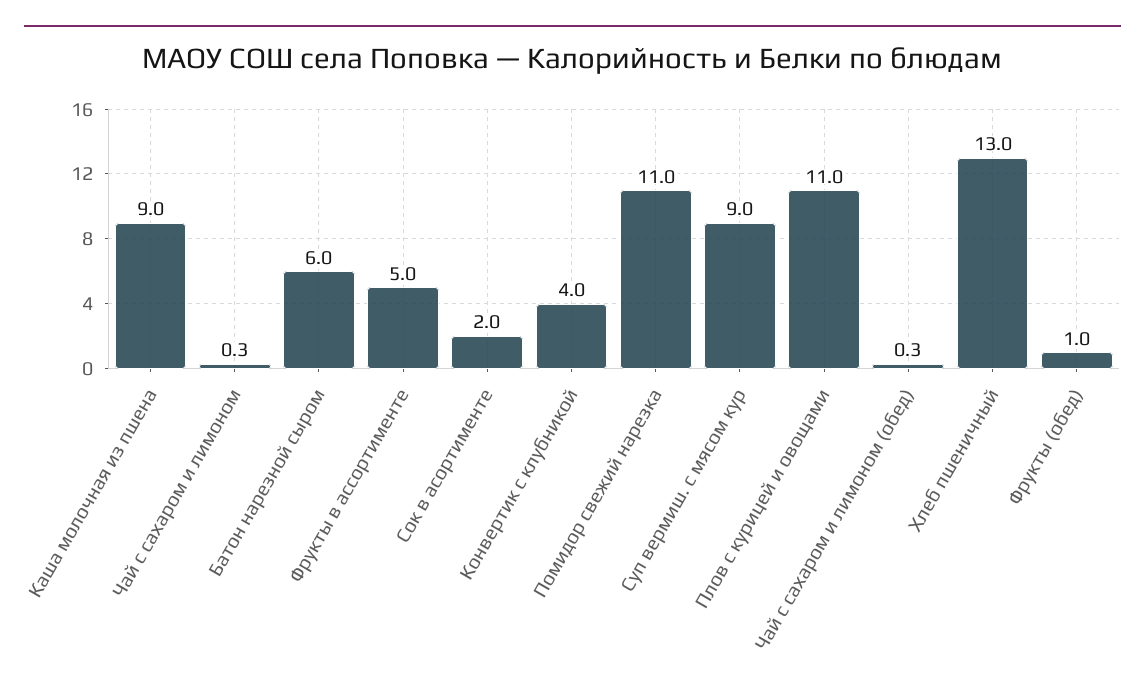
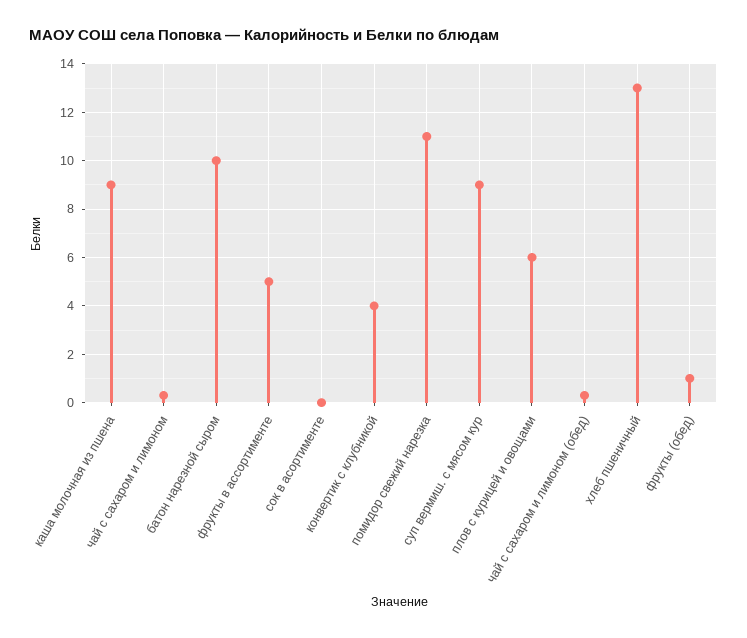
Батон нарезной сыром: 6 -> 10
Сок в асортименте: 2 -> 0
Плов с курицей и овощами: 11 -> 6

